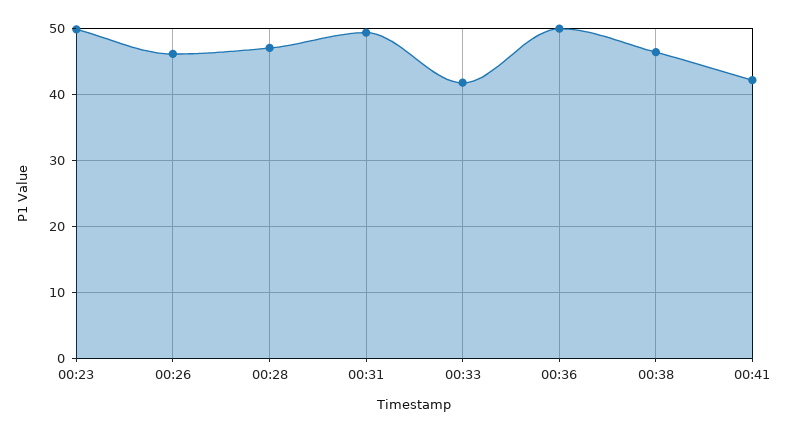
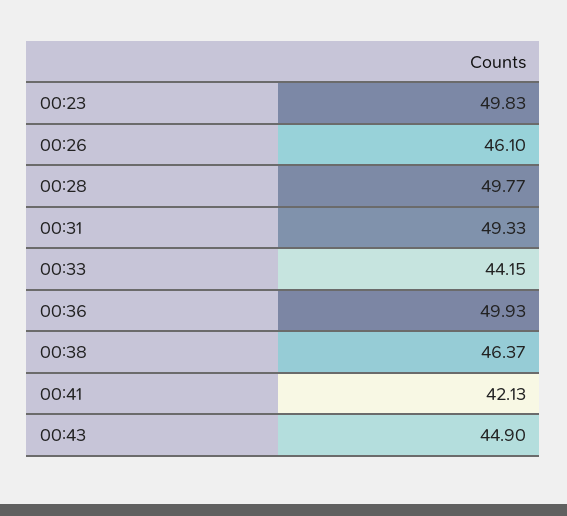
00:28: 47 -> 49.77
00:33: 42 -> 44.15
00:43: none -> 44.9

